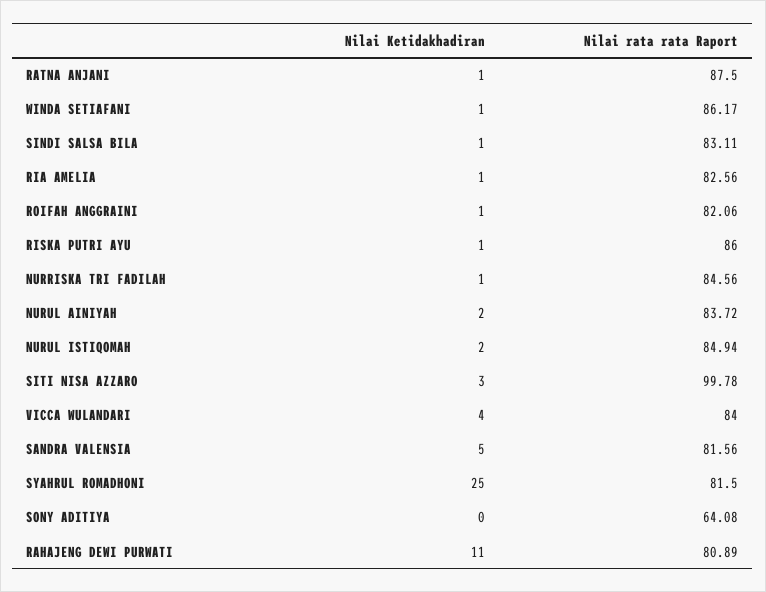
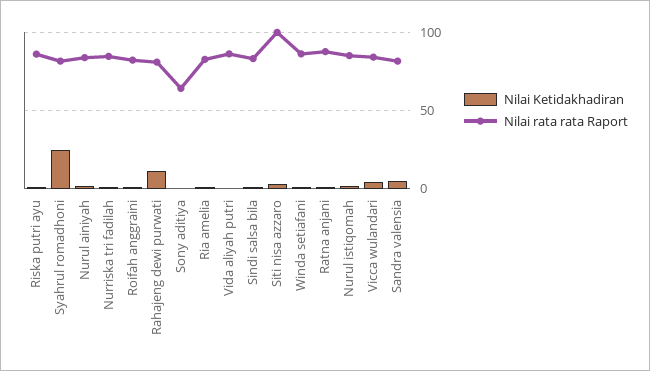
Nilai Ketidakhadiran, Vida aliyah putri: none -> 0
Nilai rata rata Raport, Vida aliyah putri: none -> 85

